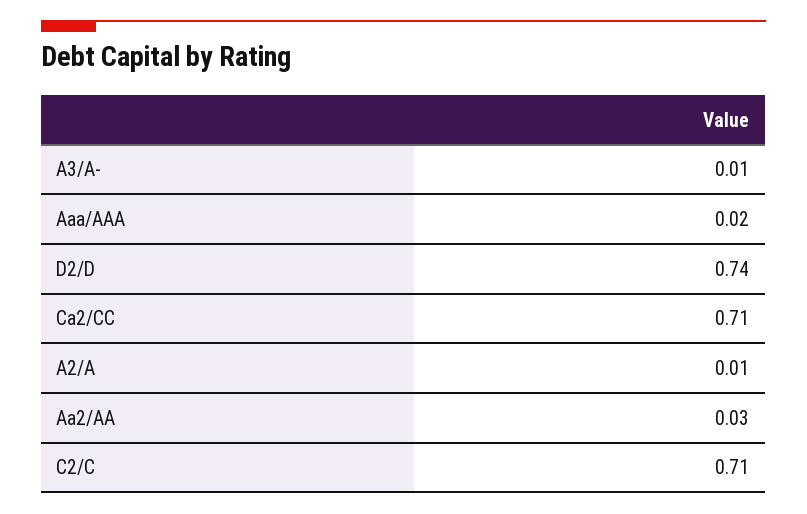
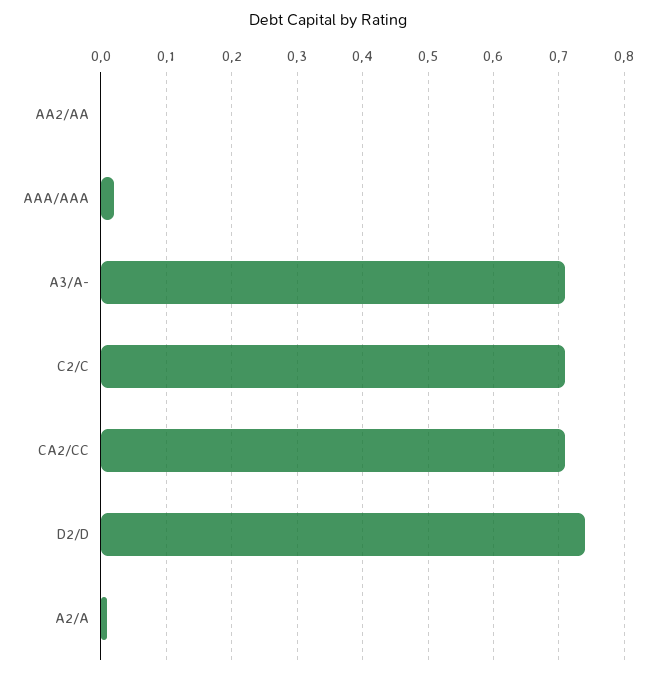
A3/A-: 0.01 -> 0.71
Aa2/AA: 0.03 -> 0

